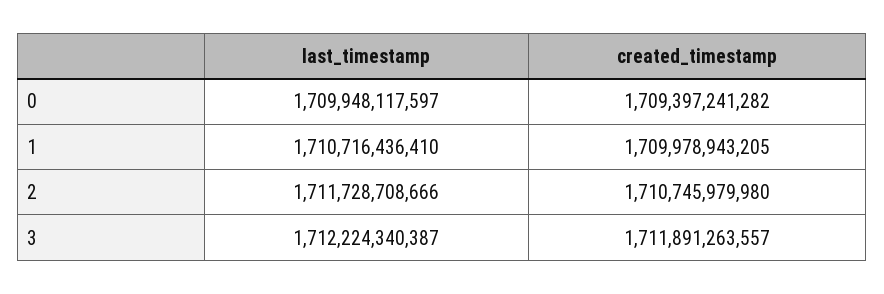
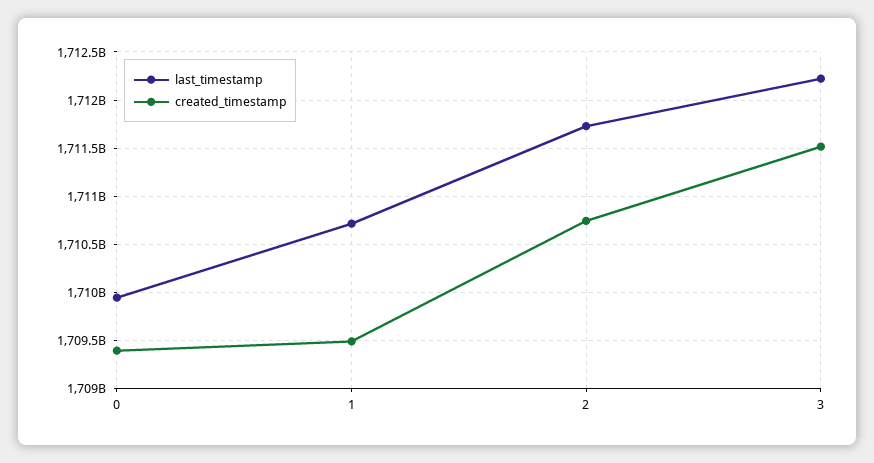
created_timestamp, 1: 1709978943205 -> 1709500000000
created_timestamp, 3: 1711891263557 -> 1711500000000

